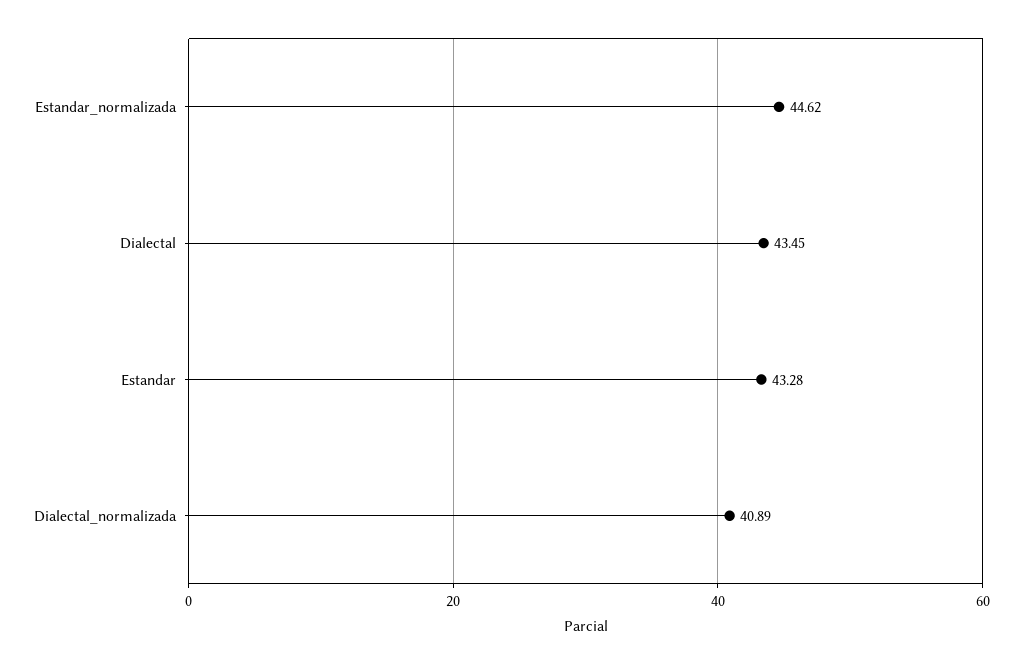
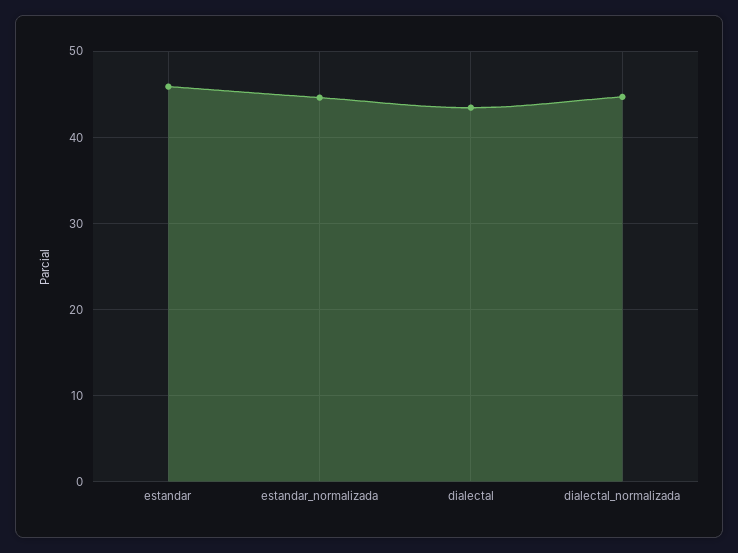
Estandar: 43.28 -> 46
Dialectal_normalizada: 40.89 -> 45

